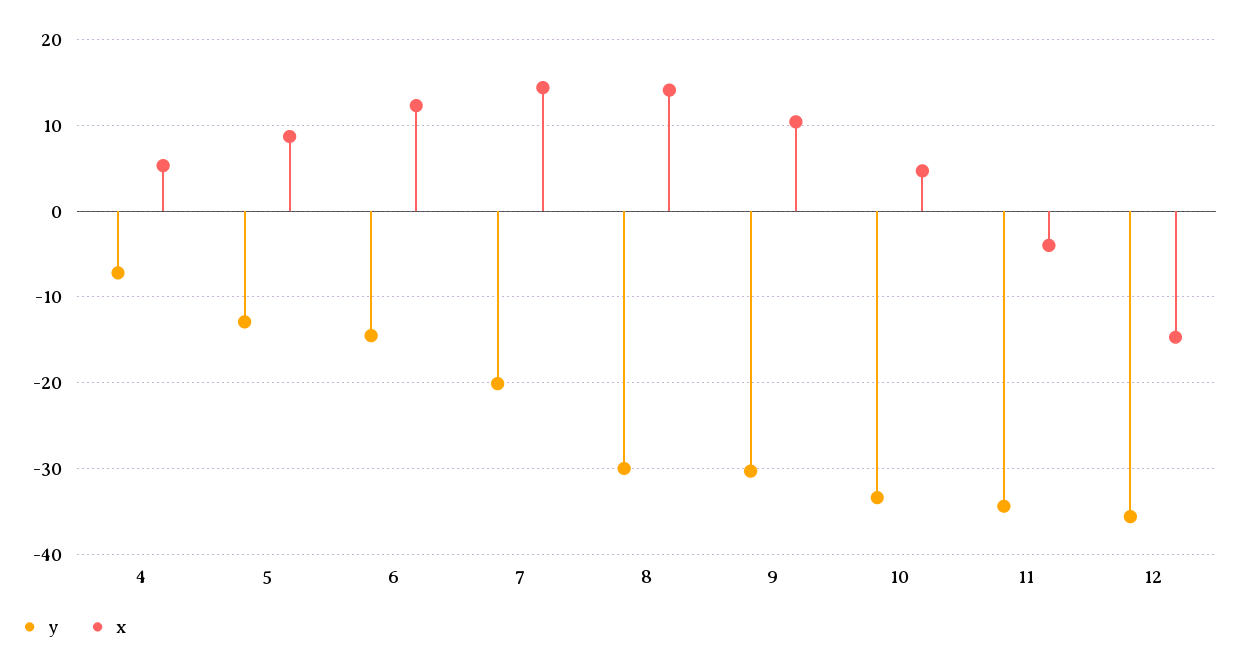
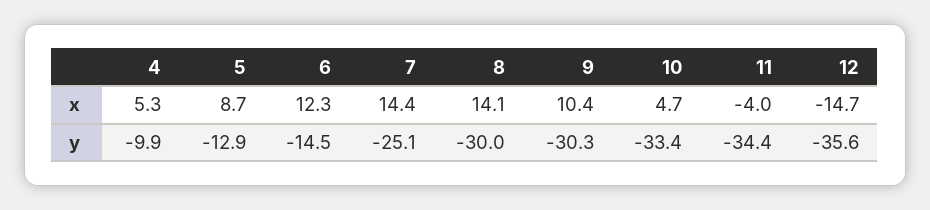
y, 4: -7 -> -9.9
y, 7: -20 -> -25.1

